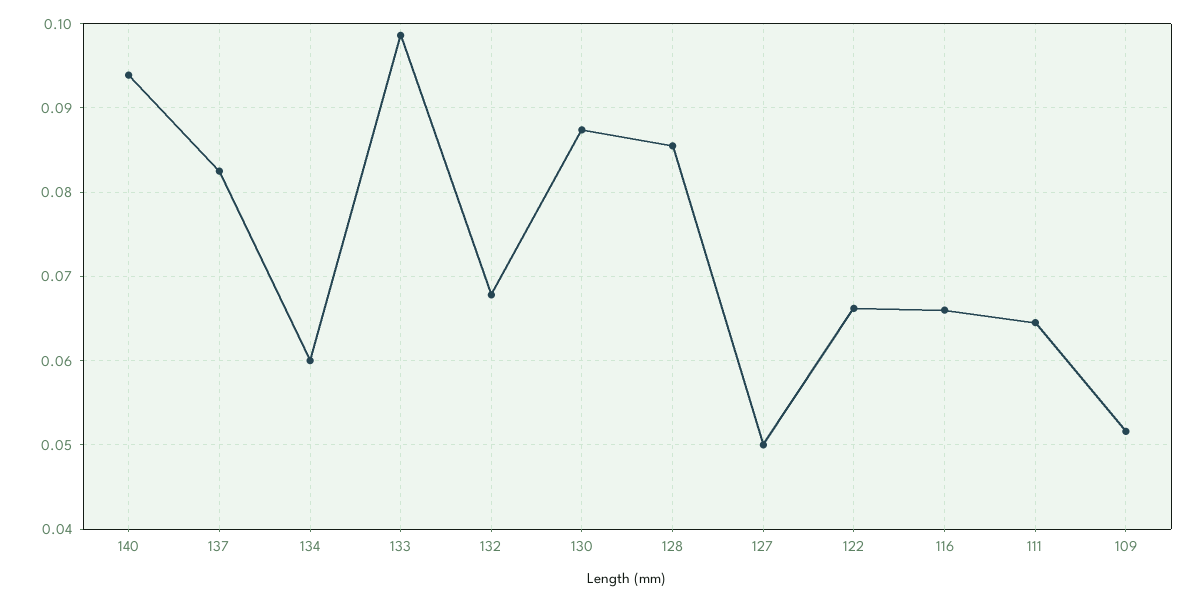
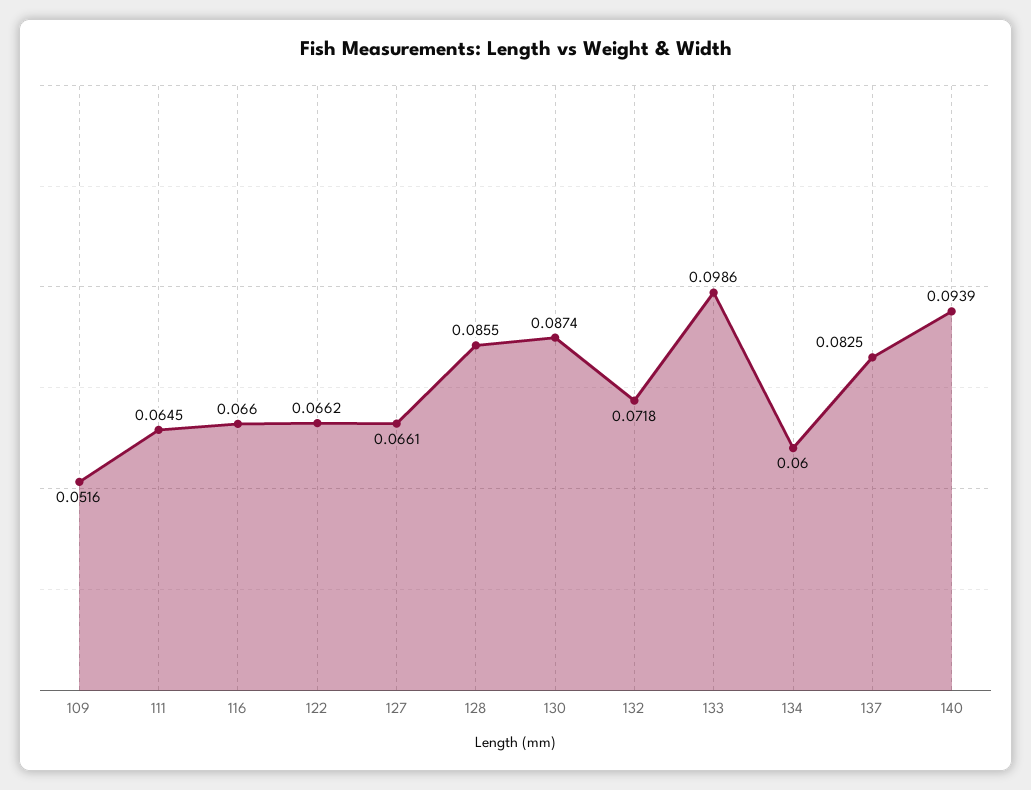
132: 0.068 -> 0.0718
127: 0.05 -> 0.0661

